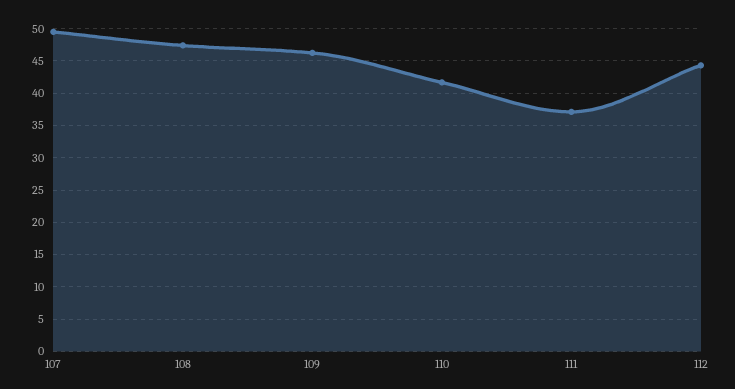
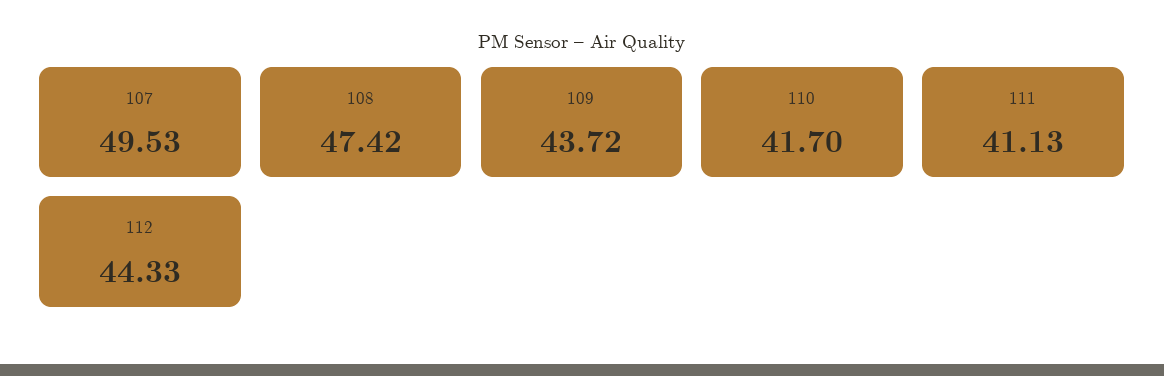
109: 46 -> 43.72
111: 37 -> 41.13

